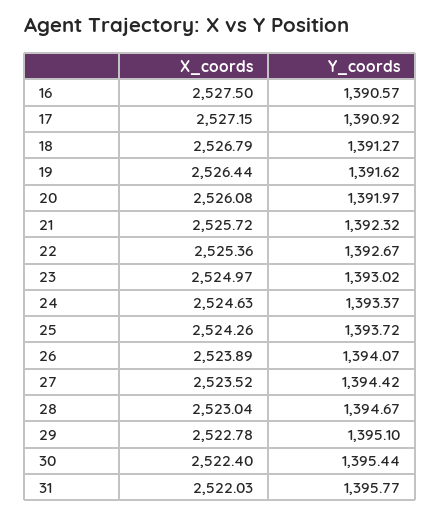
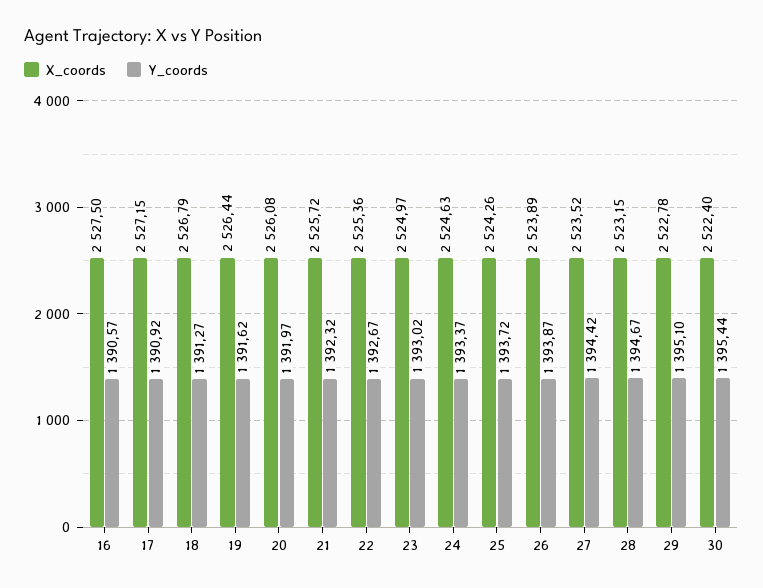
Y_coords, 26: 1394.07 -> 1393.87
X_coords, 28: 2523.04 -> 2523.15
X_coords, 31: 2522.03 -> none
Y_coords, 31: 1395.77 -> none

